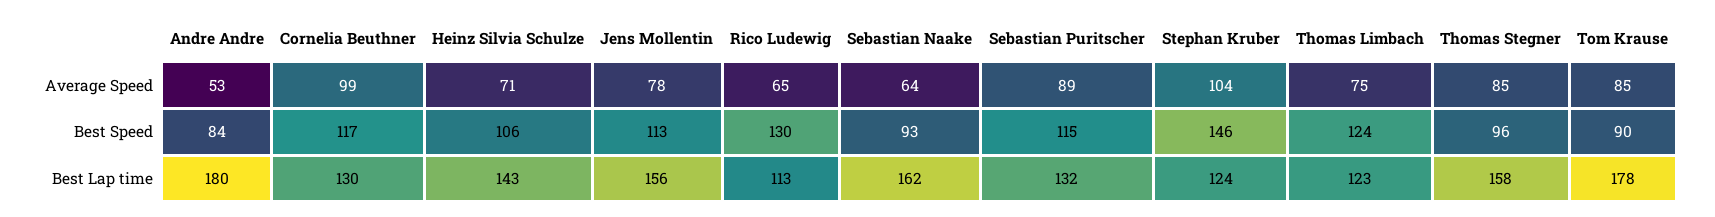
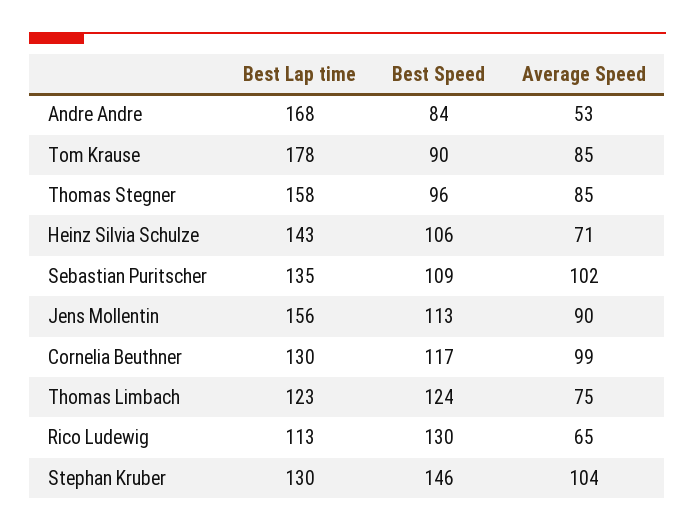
Jens Mollentin, Average Speed: 78 -> 90
Sebastian Naake, Average Speed: 64 -> none
Sebastian Puritscher, Average Speed: 89 -> 102
Sebastian Naake, Best Speed: 93 -> none
Sebastian Puritscher, Best Speed: 115 -> 109
Andre Andre, Best Lap time: 180 -> 168
Sebastian Naake, Best Lap time: 162 -> none
Sebastian Puritscher, Best Lap time: 132 -> 135
Stephan Kruber, Best Lap time: 124 -> 130

